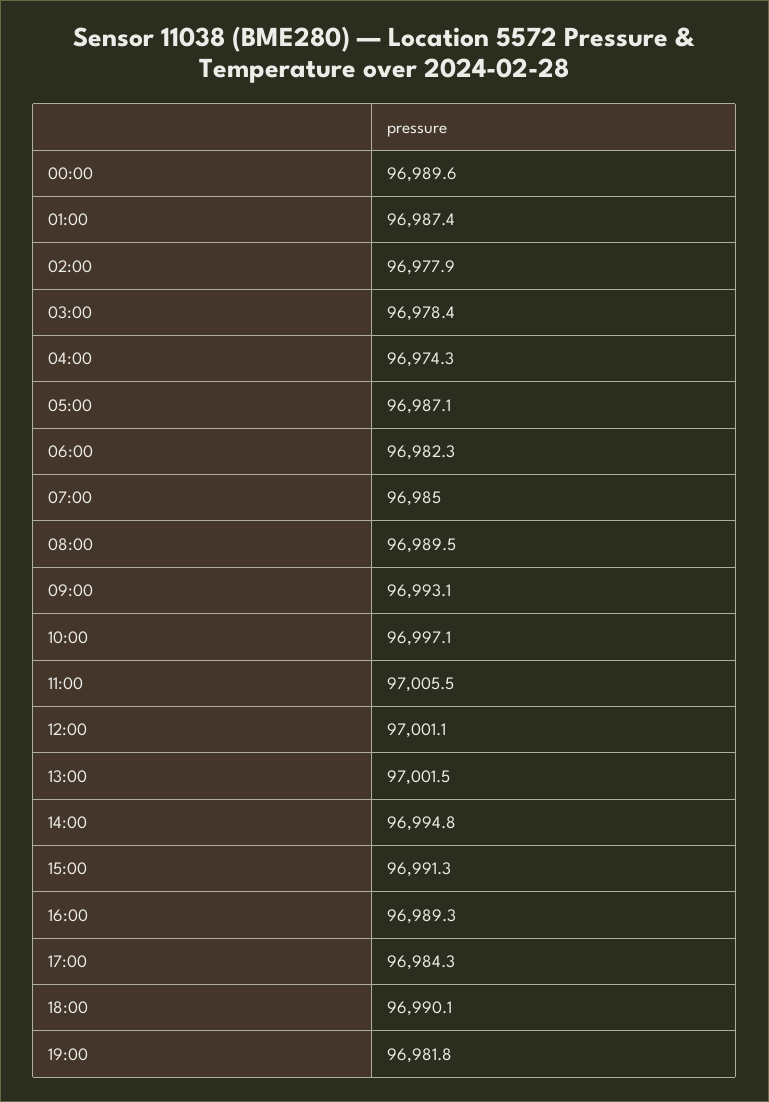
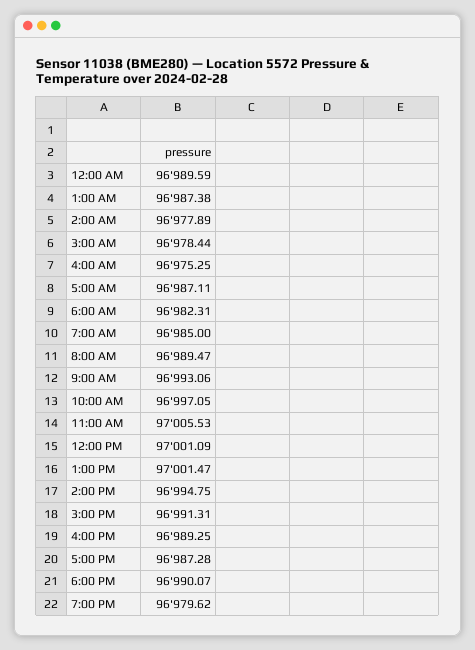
04:00: 96974.3 -> 96975.25
17:00: 96984.3 -> 96987.28
19:00: 96981.8 -> 96979.62

